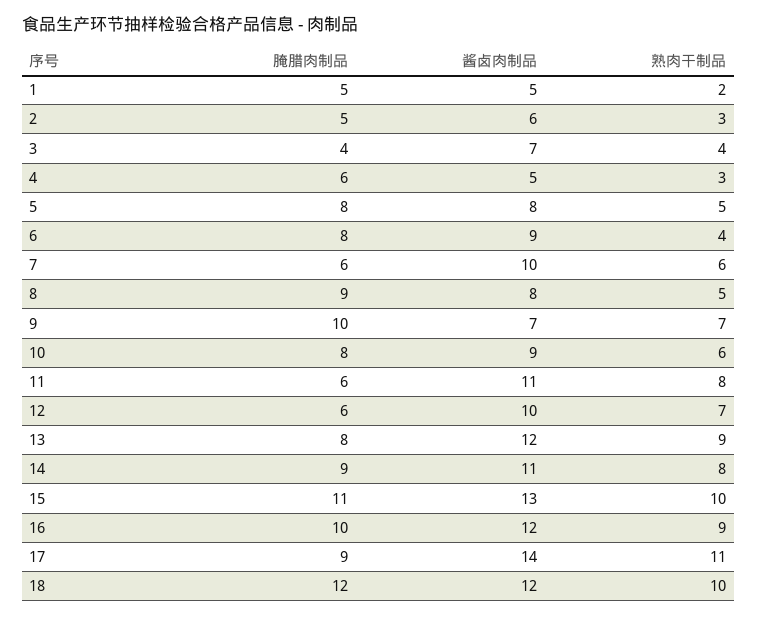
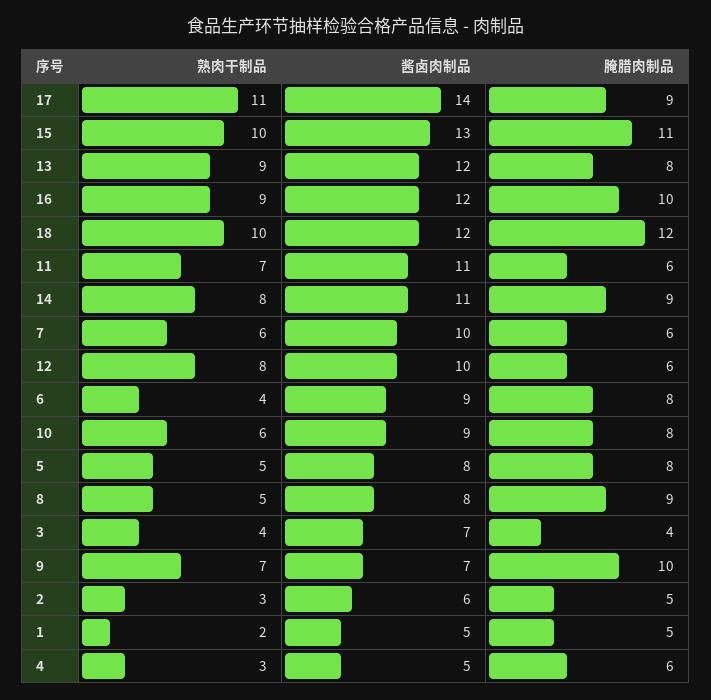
熟肉干制品, 11: 8 -> 7
熟肉干制品, 12: 7 -> 8

